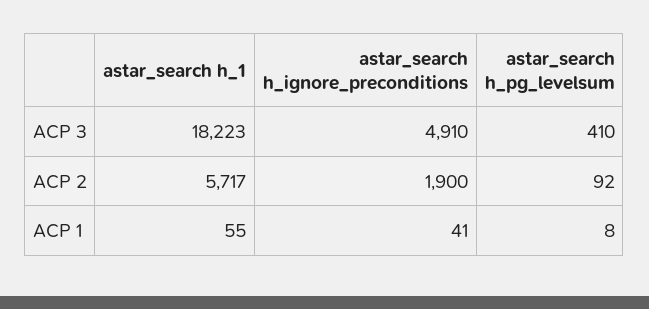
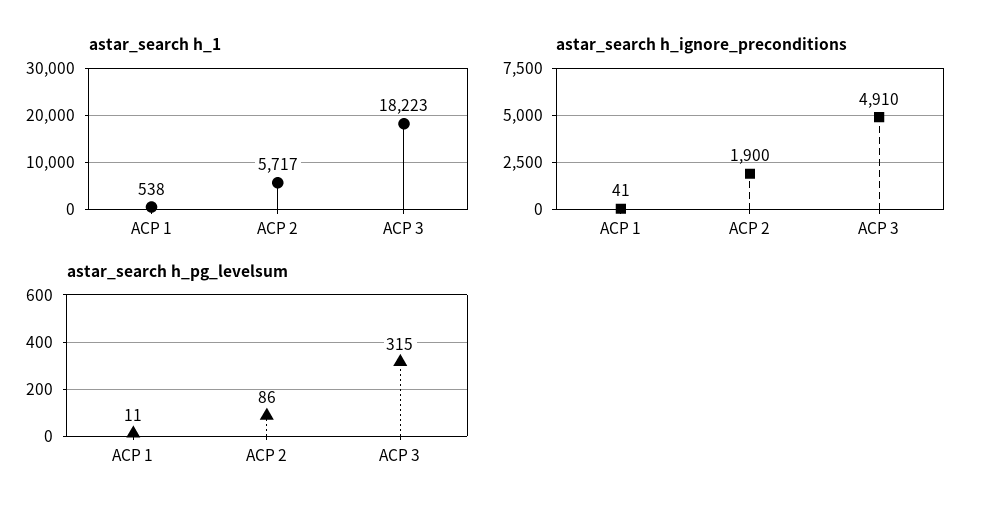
astar_search h_pg_levelsum, ACP 3: 410 -> 315
astar_search h_pg_levelsum, ACP 2: 92 -> 86
astar_search h_1, ACP 1: 55 -> 538
astar_search h_pg_levelsum, ACP 1: 8 -> 11

